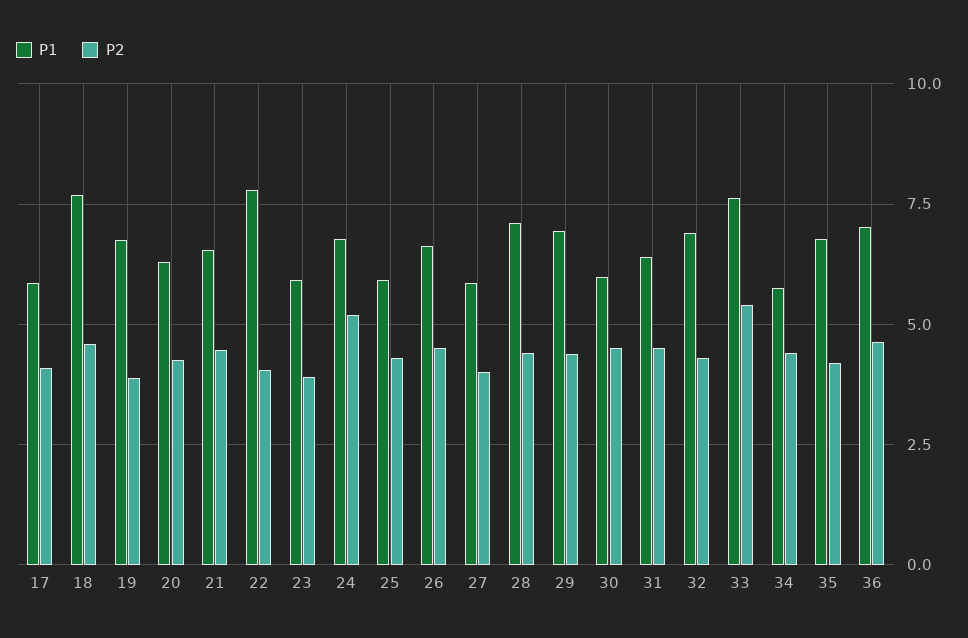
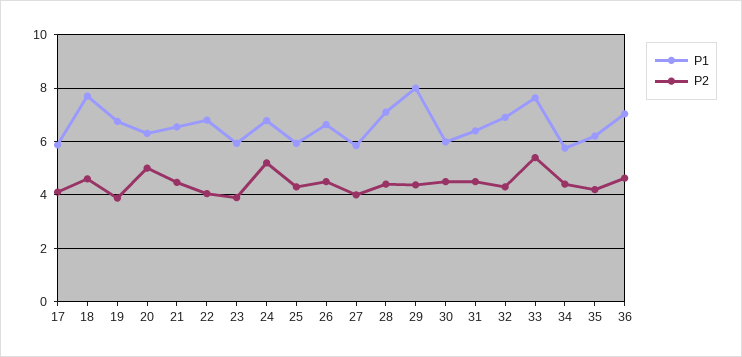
P2, 20: 4.25 -> 5
P1, 22: 7.75 -> 6.75
P1, 29: 7 -> 8
P1, 35: 6.75 -> 6.25

